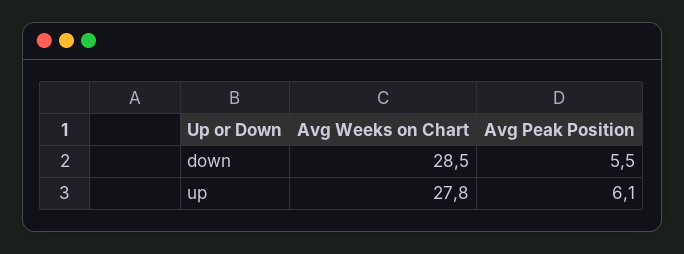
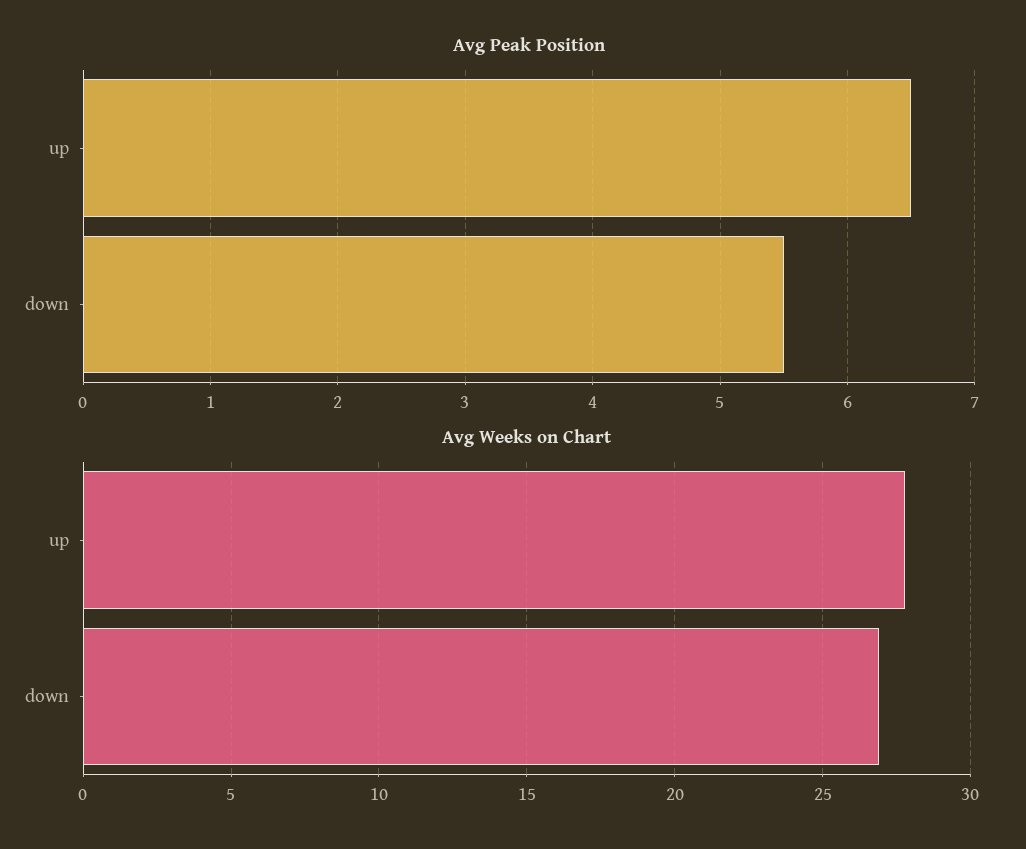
Avg Weeks on Chart, down: 28.5 -> 27
Avg Peak Position, up: 6.1 -> 6.5

